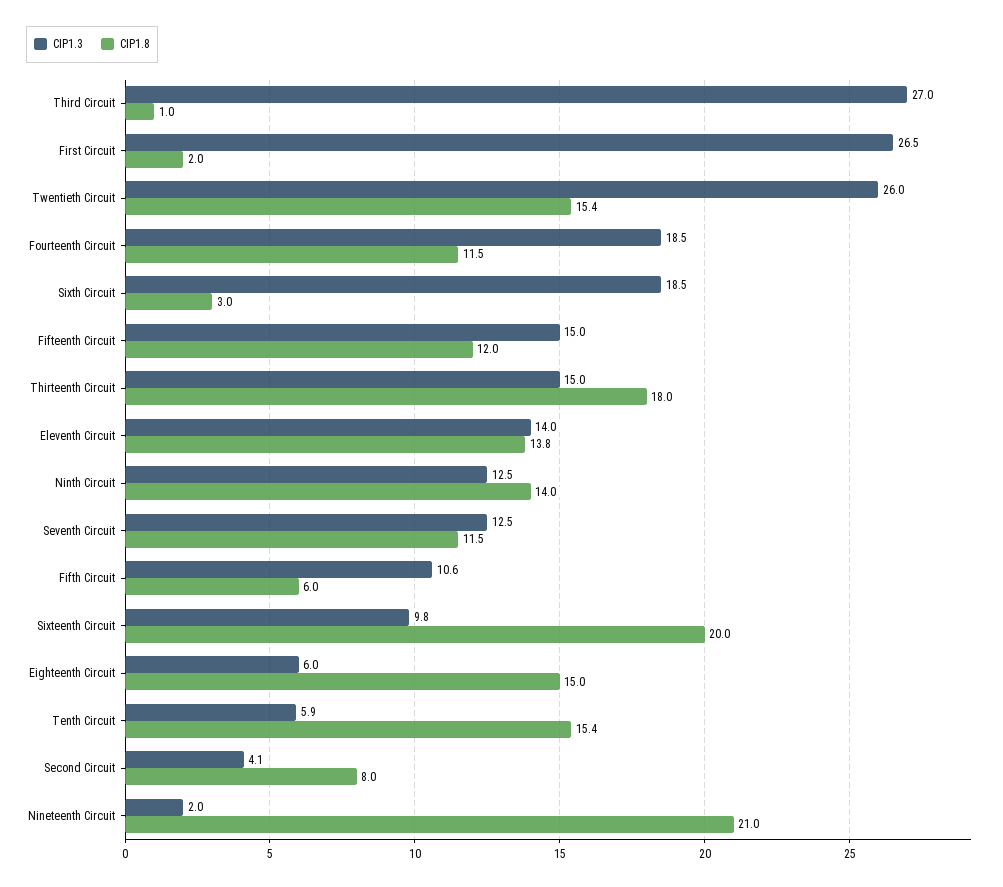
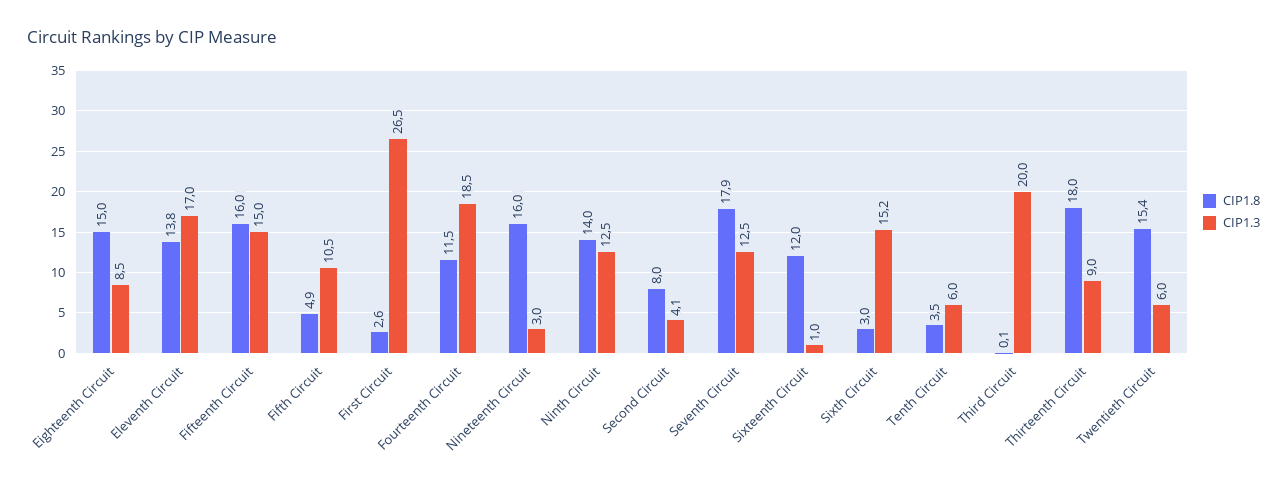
CIP1.3, Third Circuit: 27 -> 20
CIP1.8, Third Circuit: 1 -> 0.1
CIP1.8, First Circuit: 2 -> 2.6
CIP1.3, Twentieth Circuit: 26 -> 6
CIP1.3, Sixth Circuit: 18.5 -> 15.2
CIP1.8, Fifteenth Circuit: 12 -> 16
CIP1.3, Thirteenth Circuit: 15 -> 9
CIP1.3, Eleventh Circuit: 14 -> 17
CIP1.8, Seventh Circuit: 11.5 -> 17.9
CIP1.3, Fifth Circuit: 10.6 -> 10.5
CIP1.8, Fifth Circuit: 6 -> 4.9
CIP1.3, Sixteenth Circuit: 9.8 -> 1
CIP1.8, Sixteenth Circuit: 20 -> 12
CIP1.3, Eighteenth Circuit: 6 -> 8.5
CIP1.3, Tenth Circuit: 5.9 -> 6
CIP1.8, Tenth Circuit: 15.4 -> 3.5
CIP1.3, Nineteenth Circuit: 2 -> 3
CIP1.8, Nineteenth Circuit: 21 -> 16

